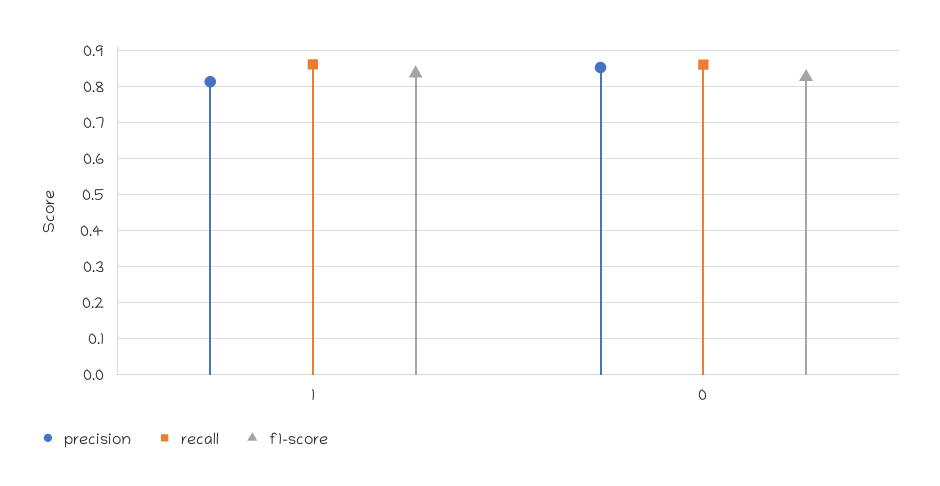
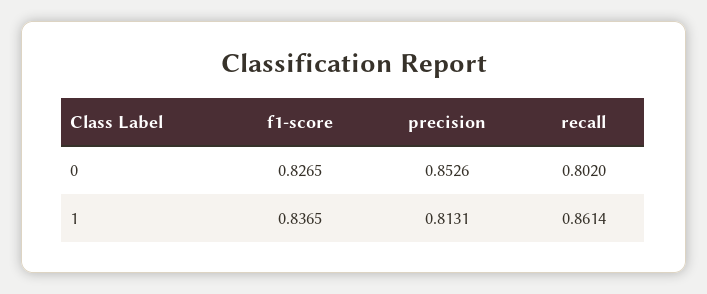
recall, 0: 0.86 -> 0.802

